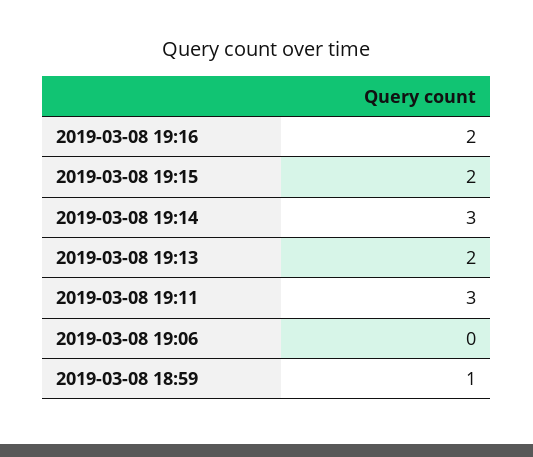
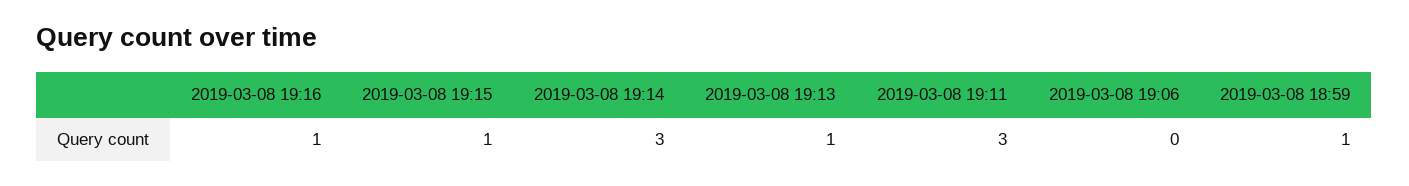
2019-03-08 19:16: 2 -> 1
2019-03-08 19:15: 2 -> 1
2019-03-08 19:13: 2 -> 1

